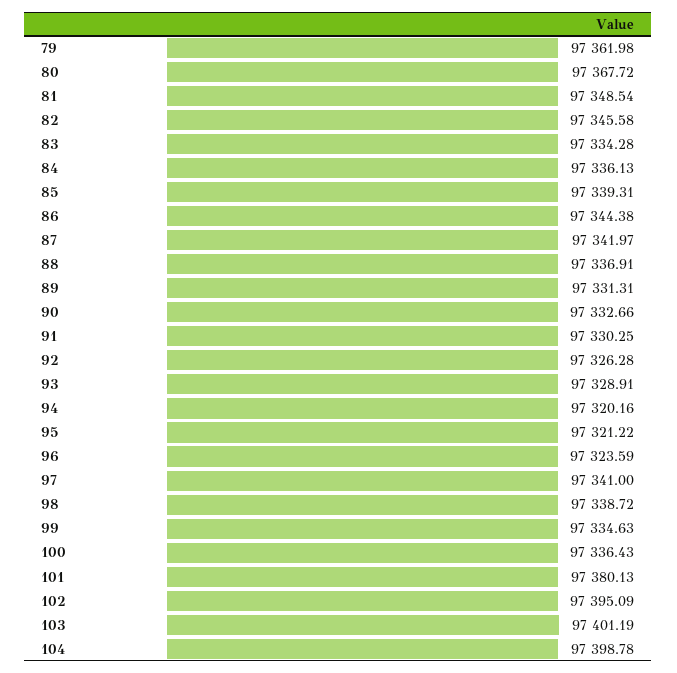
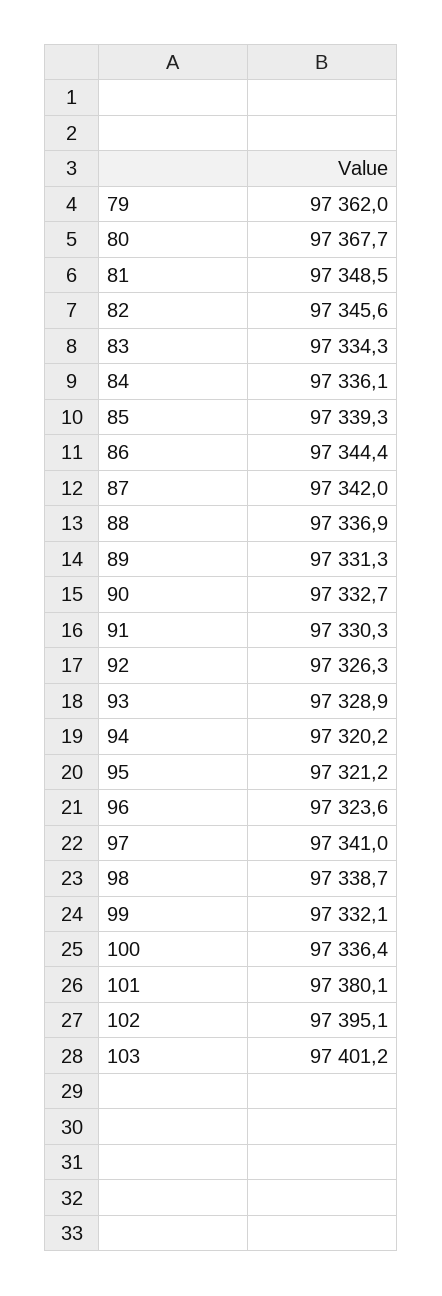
99: 97334.63 -> 97332.1
104: 97398.78 -> none

